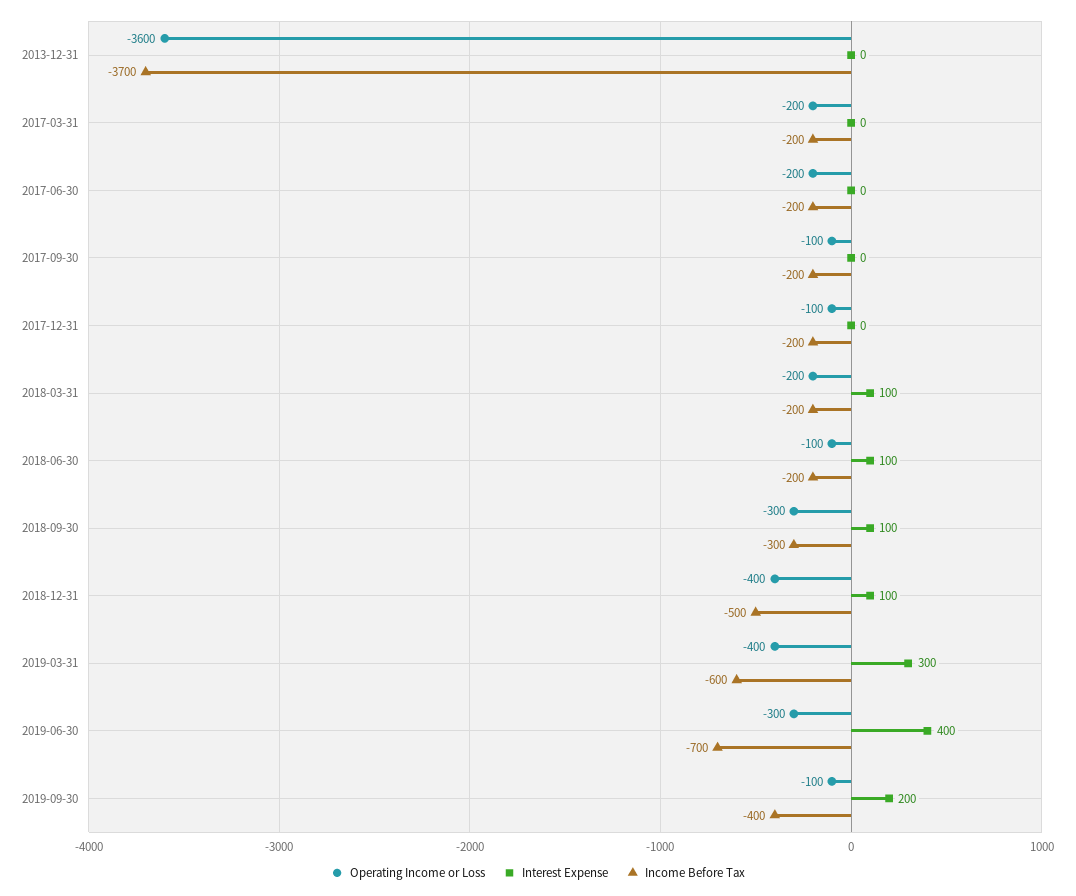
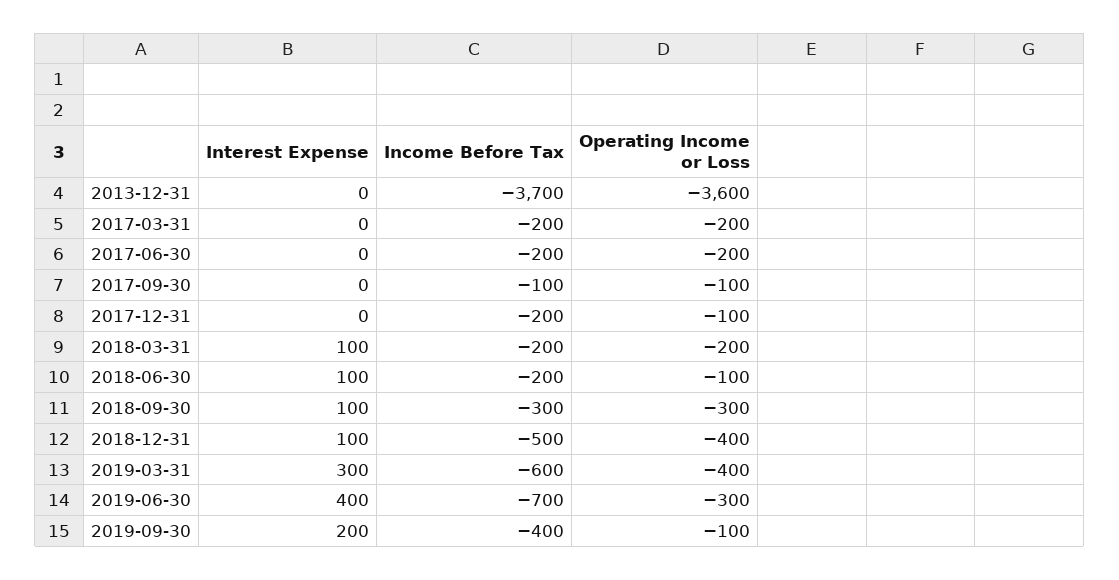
Income Before Tax, 2017-09-30: -200 -> -100

